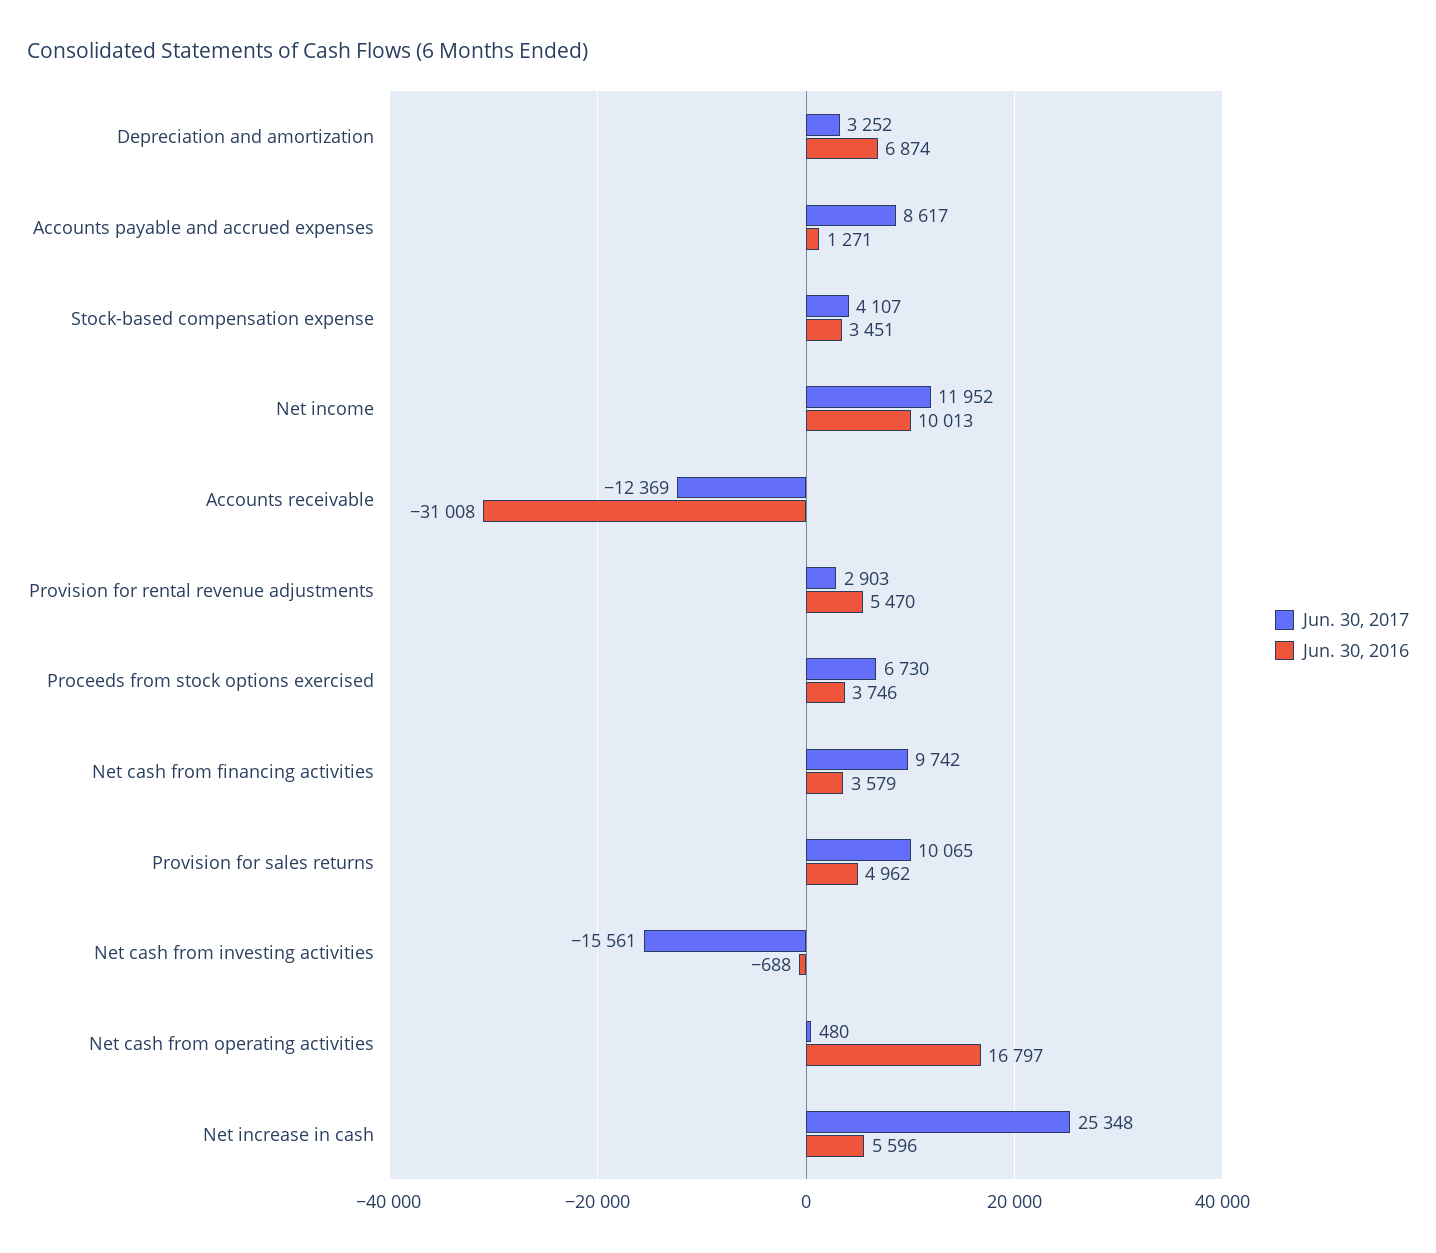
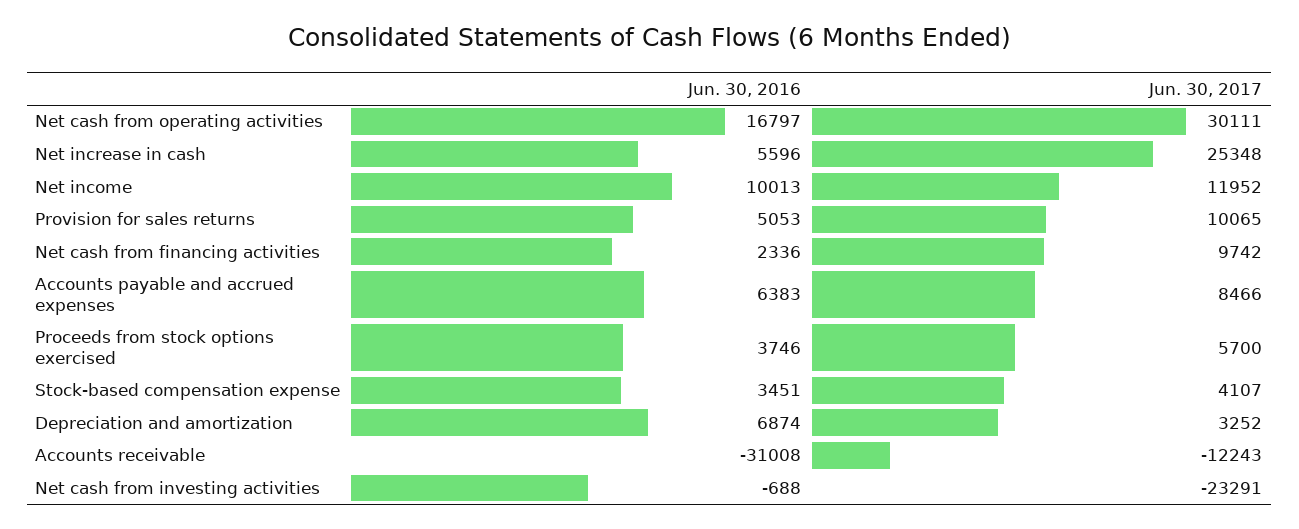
Jun. 30, 2017, Accounts payable and accrued expenses: 8617 -> 8466
Jun. 30, 2016, Accounts payable and accrued expenses: 1271 -> 6383
Jun. 30, 2017, Accounts receivable: -12369 -> -12243
Jun. 30, 2017, Provision for rental revenue adjustments: 2903 -> none
Jun. 30, 2016, Provision for rental revenue adjustments: 5470 -> none
Jun. 30, 2017, Proceeds from stock options exercised: 6730 -> 5700
Jun. 30, 2016, Net cash from financing activities: 3579 -> 2336
Jun. 30, 2016, Provision for sales returns: 4962 -> 5053
Jun. 30, 2017, Net cash from investing activities: -15561 -> -23291
Jun. 30, 2017, Net cash from operating activities: 480 -> 30111

